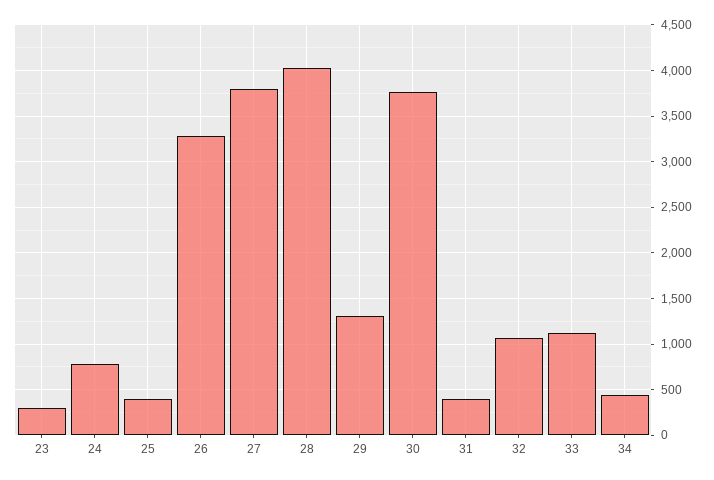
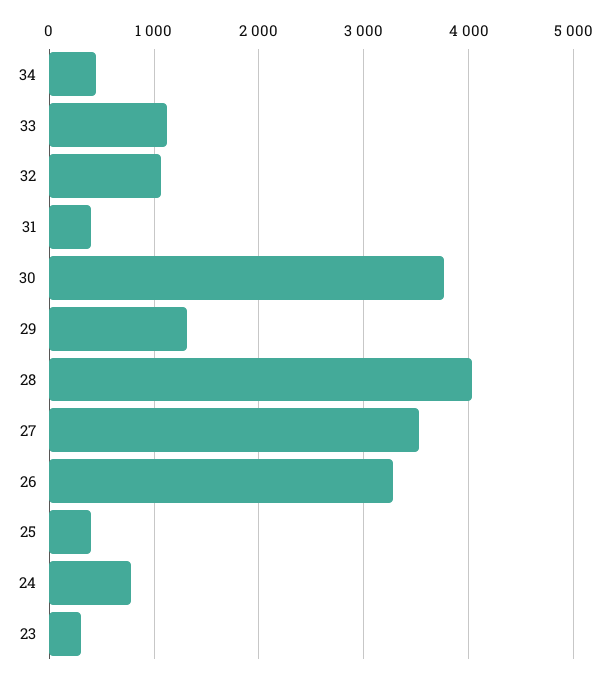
27: 3800 -> 3500

